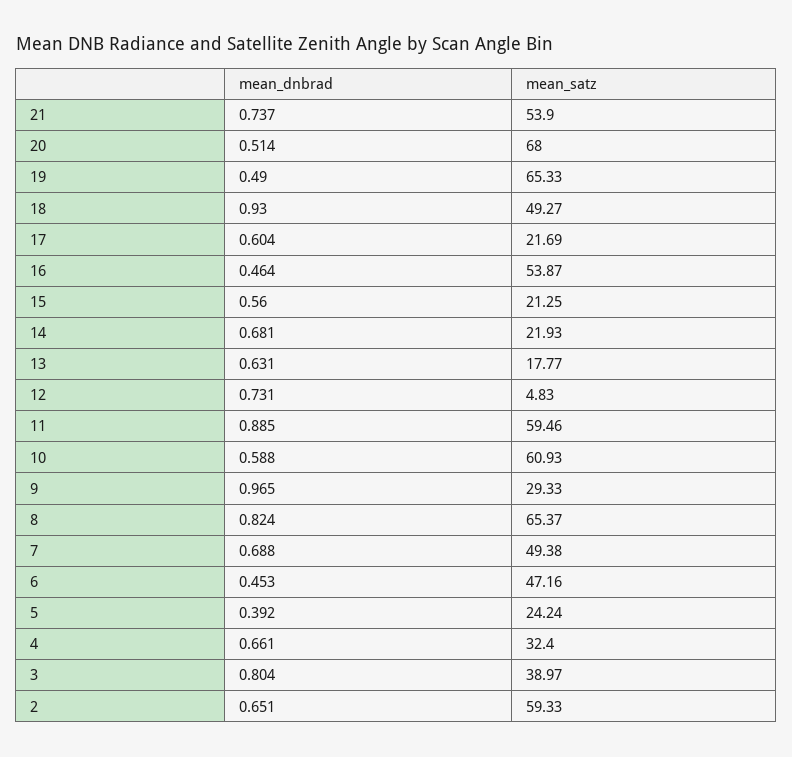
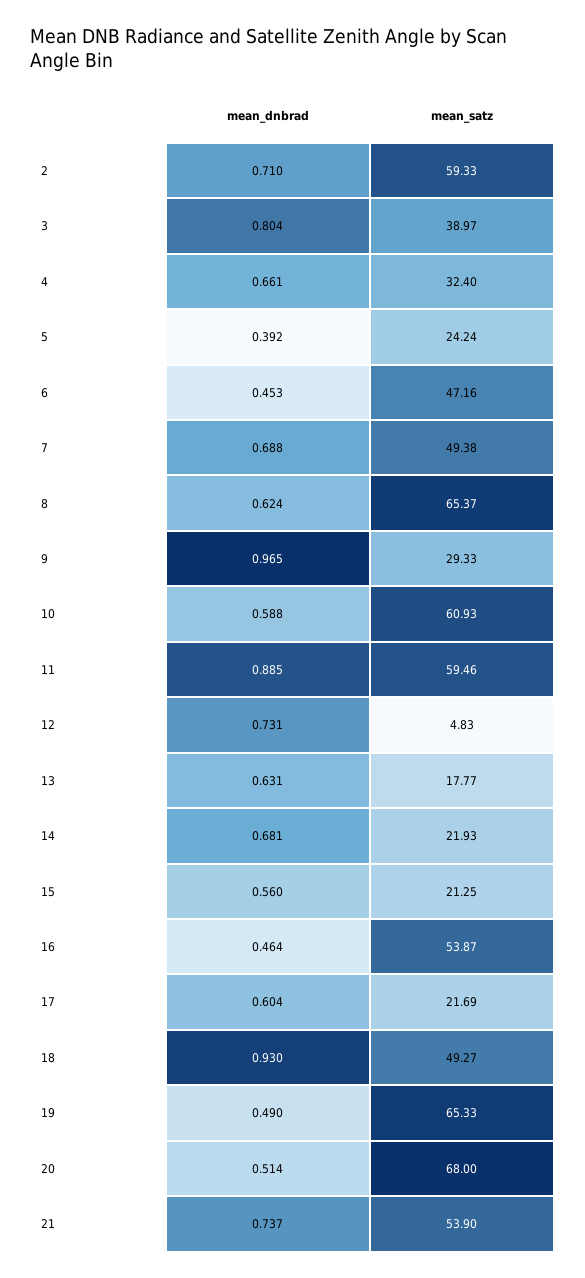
mean_dnbrad, 8: 0.824 -> 0.624
mean_dnbrad, 2: 0.651 -> 0.71

